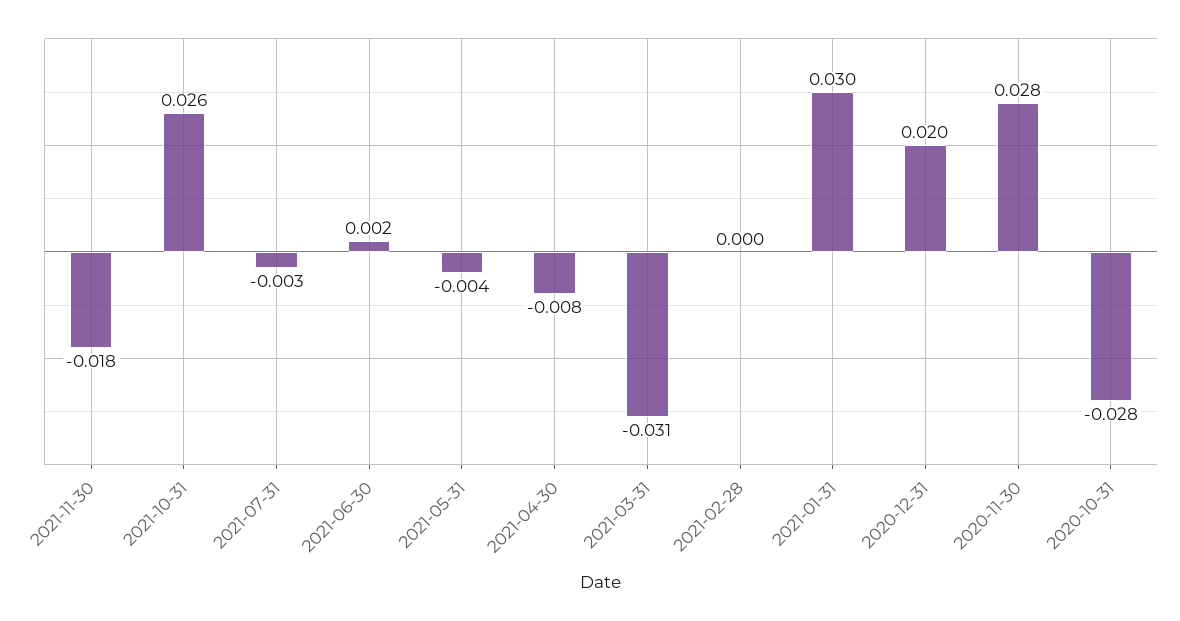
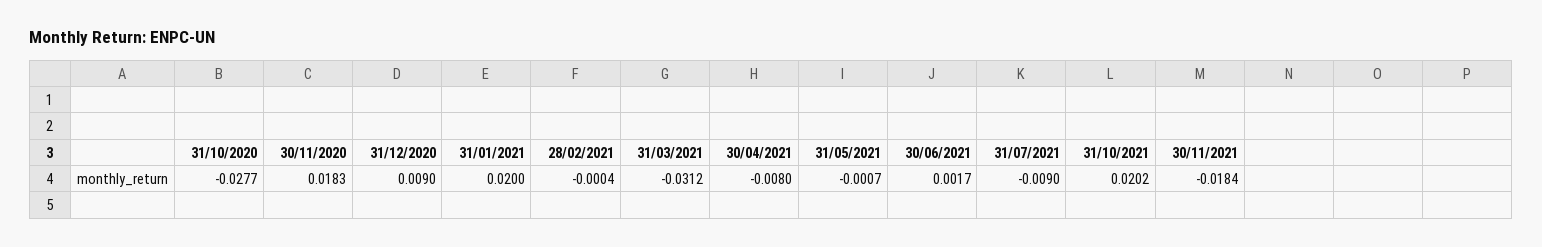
2021-10-31: 0.026 -> 0.0202
2021-07-31: -0.003 -> -0.009
2021-05-31: -0.004 -> -0.0007
2021-01-31: 0.03 -> 0.02
2020-12-31: 0.02 -> 0.009
2020-11-30: 0.028 -> 0.0183

